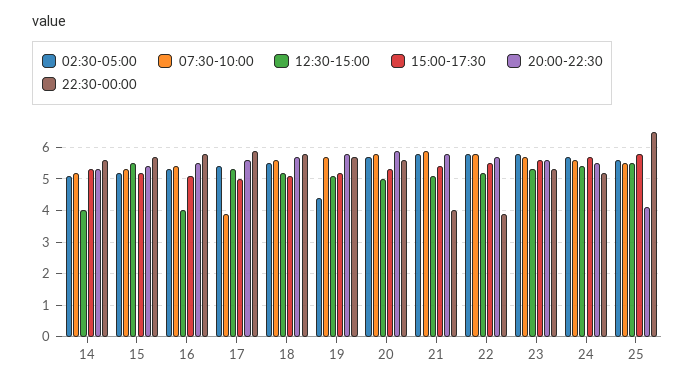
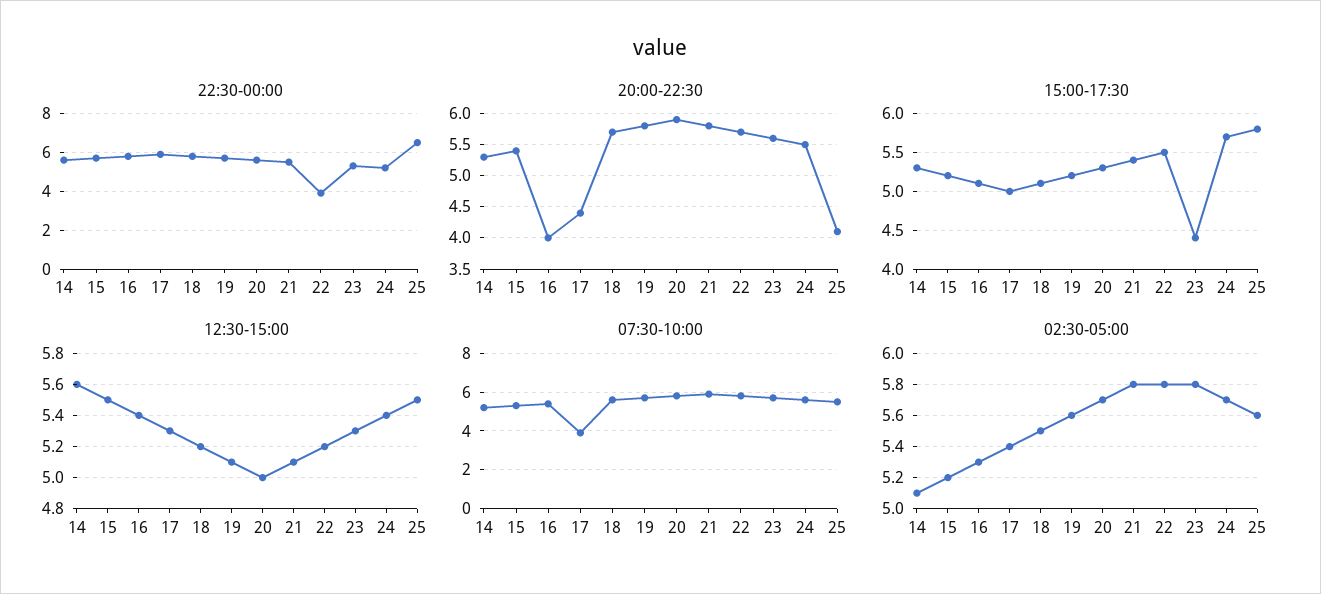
12:30-15:00, 14: 4 -> 5.6
12:30-15:00, 16: 4 -> 5.4
20:00-22:30, 16: 5.5 -> 4
20:00-22:30, 17: 5.5 -> 4.4
02:30-05:00, 19: 4.5 -> 5.6
22:30-00:00, 21: 4 -> 5.5
15:00-17:30, 23: 5.5 -> 4.4

